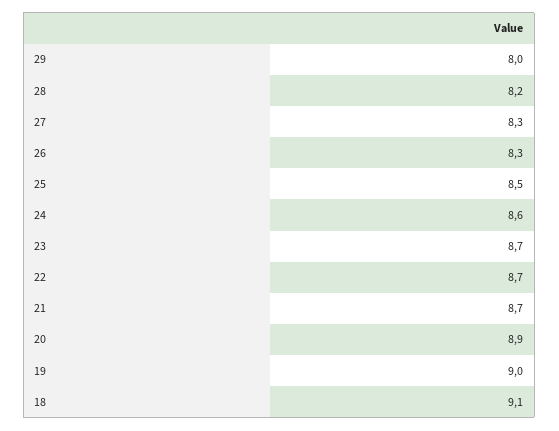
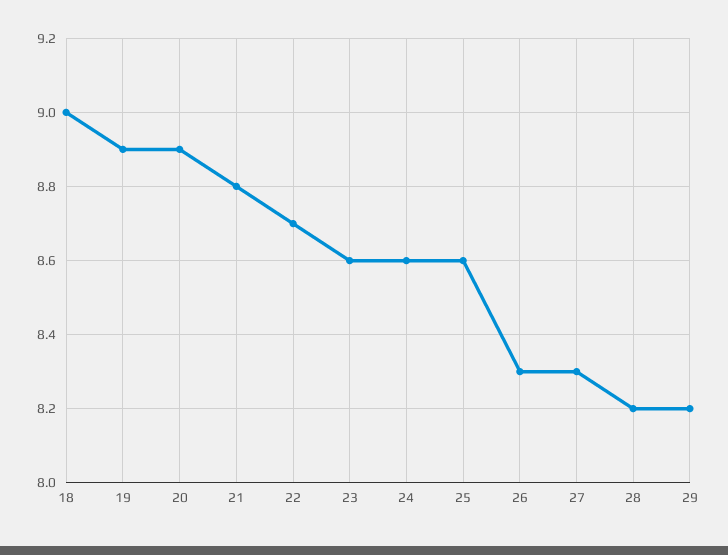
29: 8 -> 8.2
25: 8.5 -> 8.6
23: 8.7 -> 8.6
21: 8.7 -> 8.8
19: 9 -> 8.9
18: 9.1 -> 9

